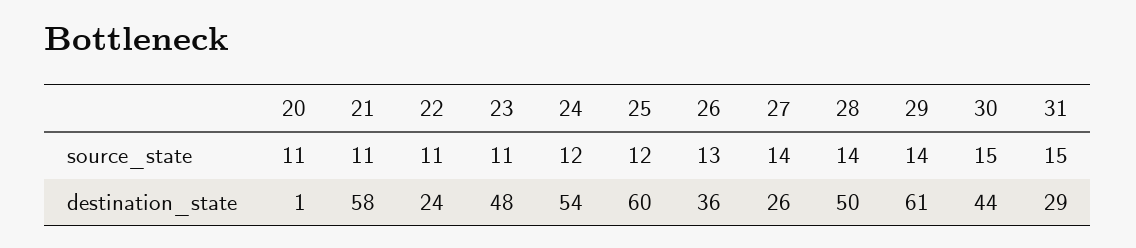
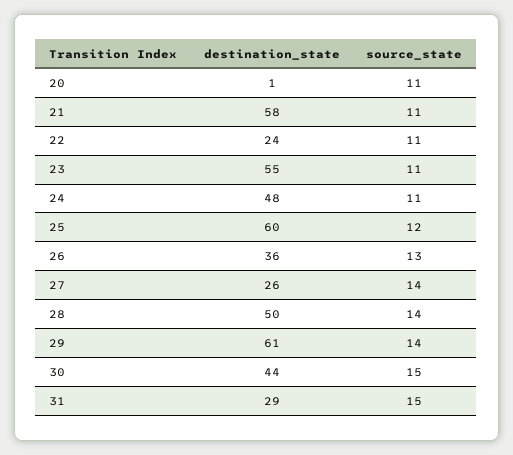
24, source_state: 12 -> 11
23, destination_state: 48 -> 55
24, destination_state: 54 -> 48

